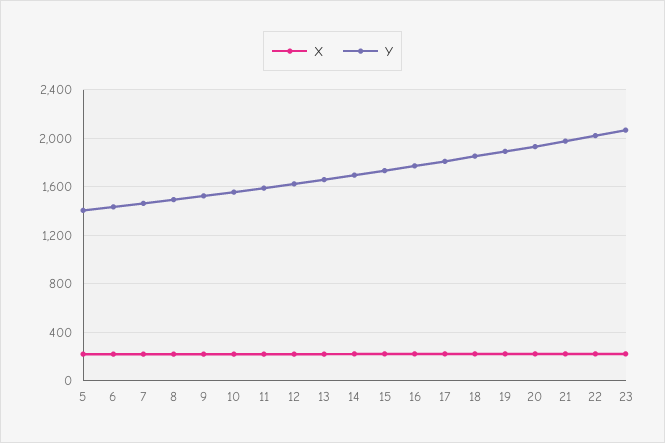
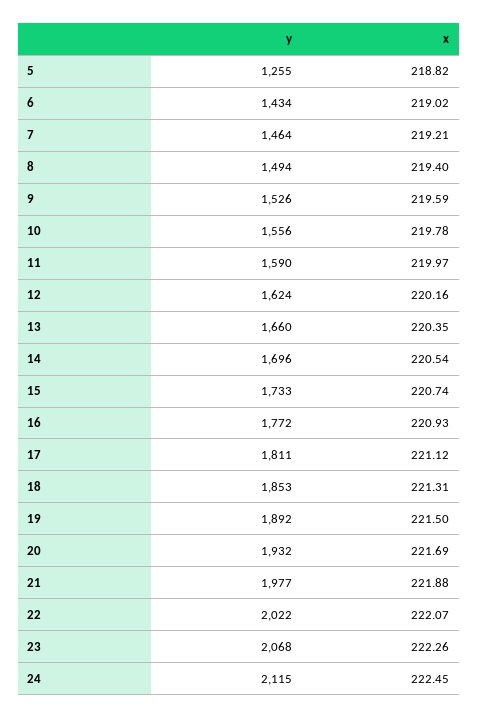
Y, 5: 1400 -> 1255
Y, 24: none -> 2115
X, 24: none -> 222.45

